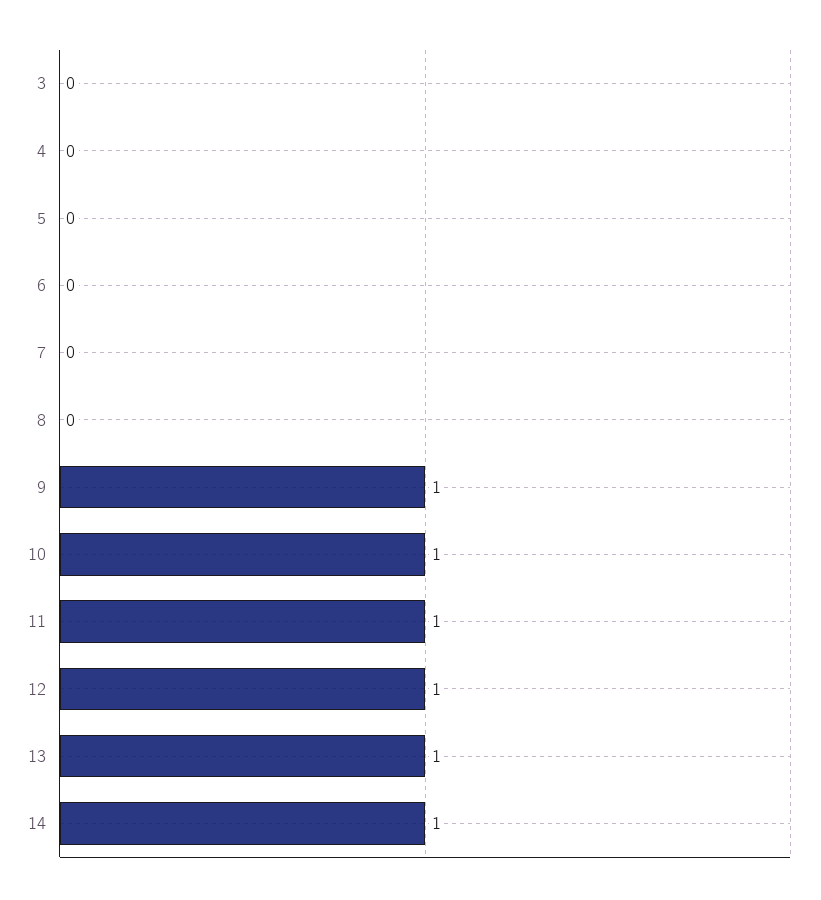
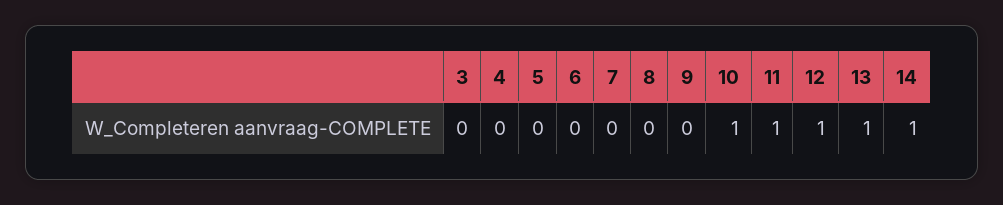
9: 1 -> 0

